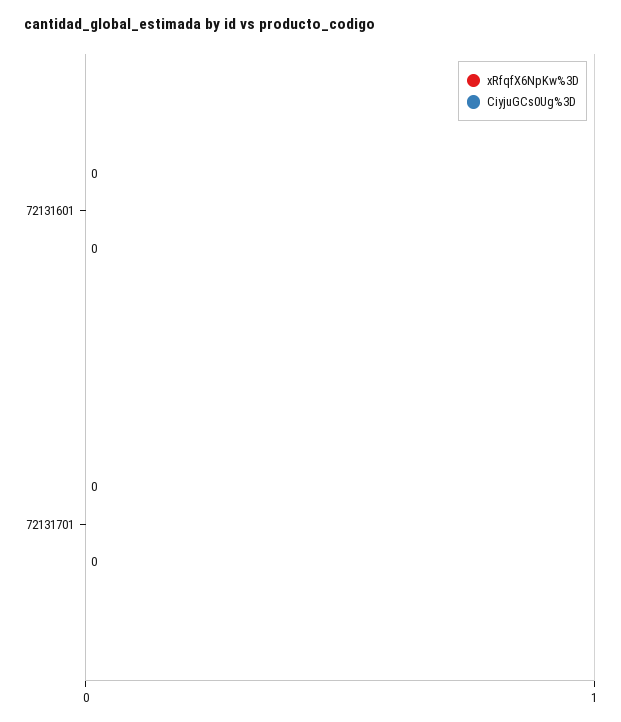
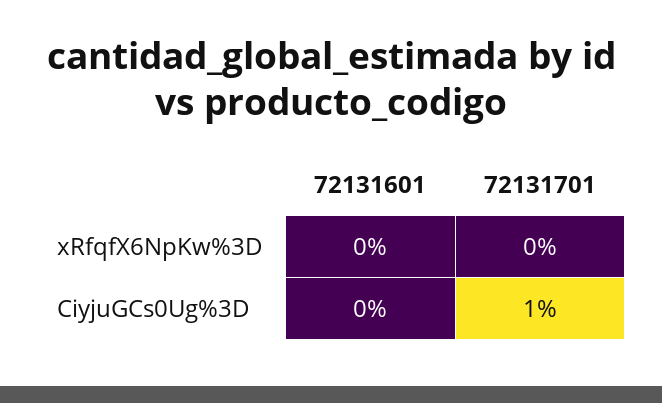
CiyjuGCs0Ug%3D, 72131701: 0 -> 1

